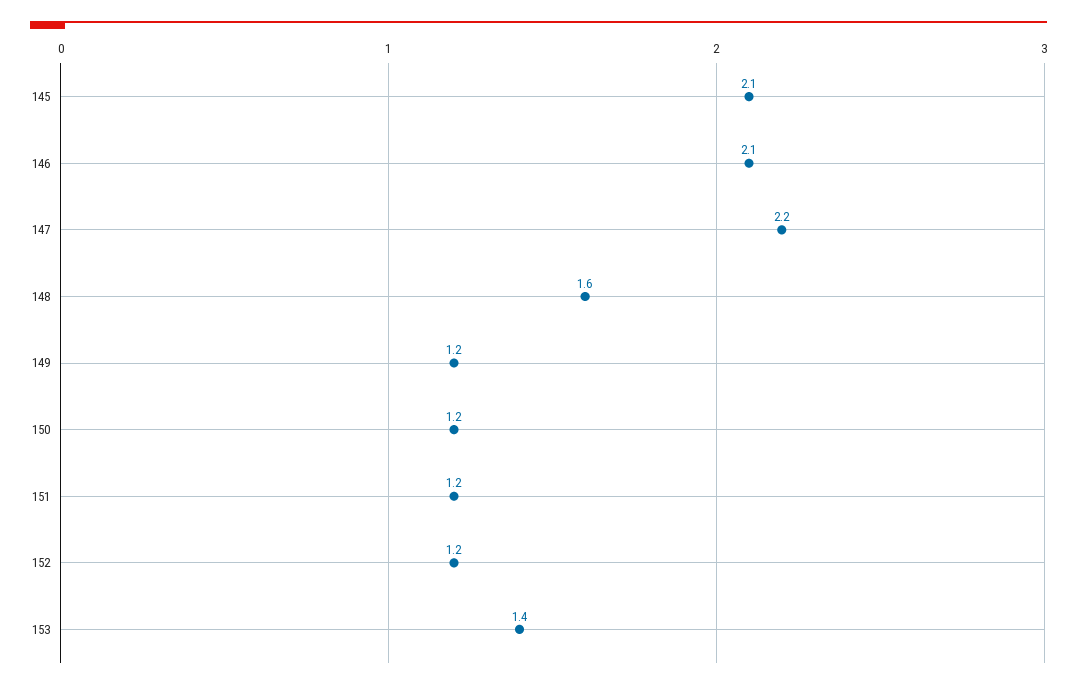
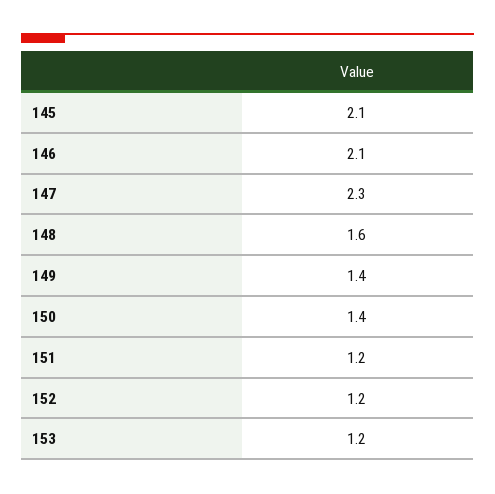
147: 2.2 -> 2.3
149: 1.2 -> 1.4
150: 1.2 -> 1.4
153: 1.4 -> 1.2

